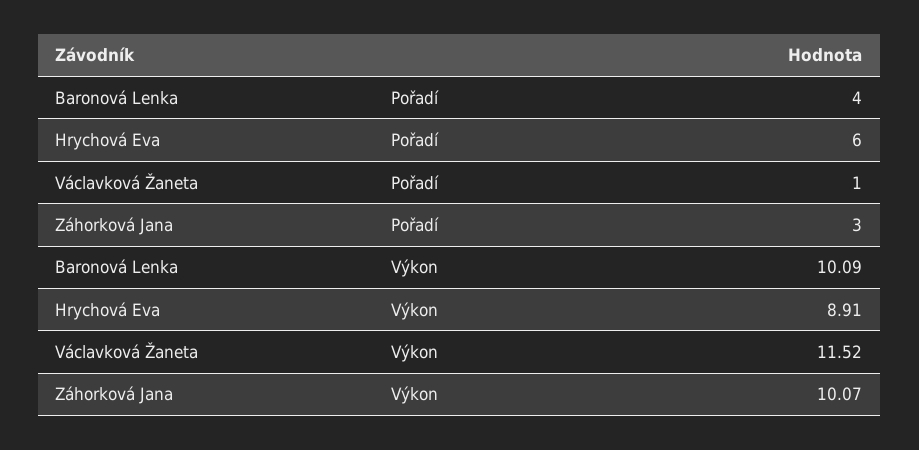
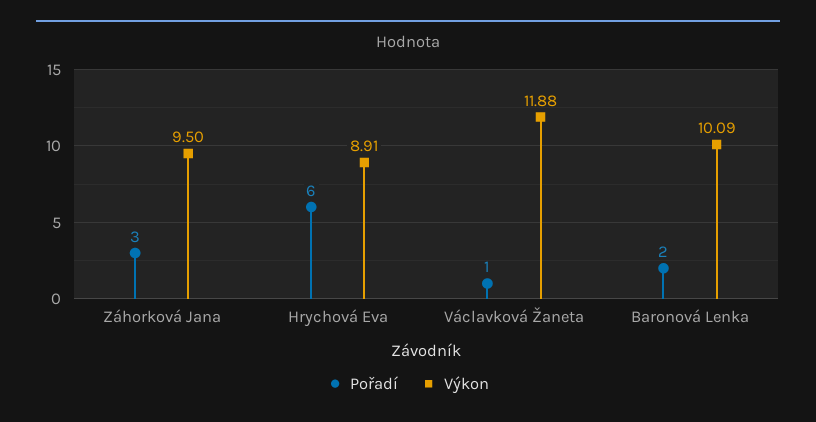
Pořadí, Baronová Lenka: 4 -> 2
Výkon, Václavková Žaneta: 11.52 -> 11.88
Výkon, Záhorková Jana: 10.07 -> 9.5

